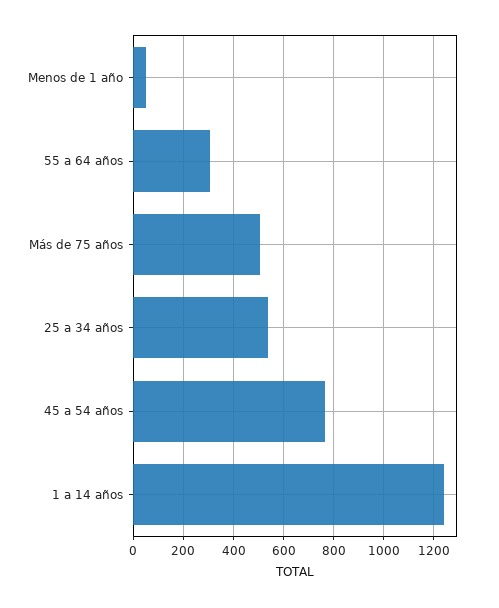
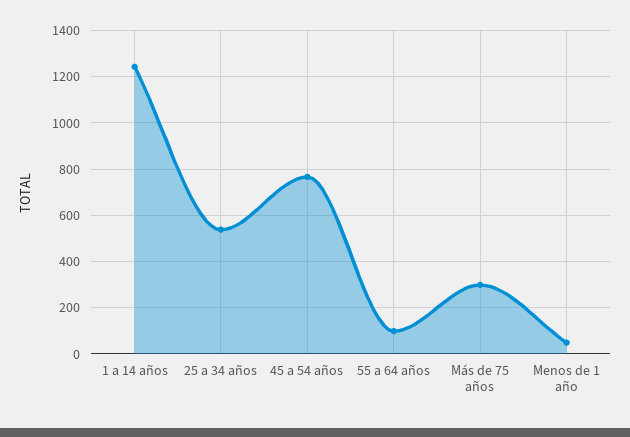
55 a 64 años: 300 -> 100
Más de 75 años: 500 -> 300

